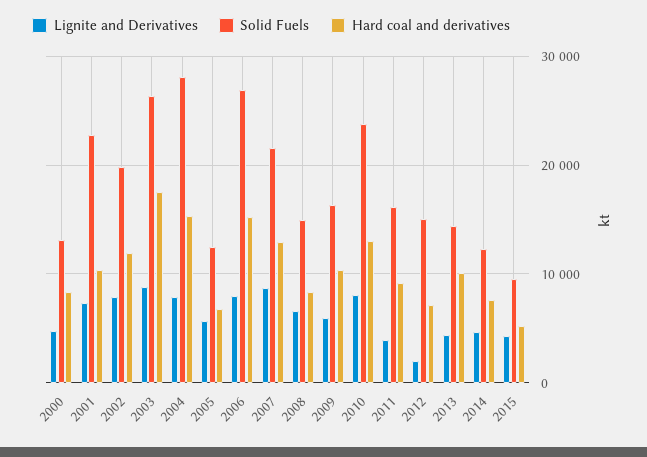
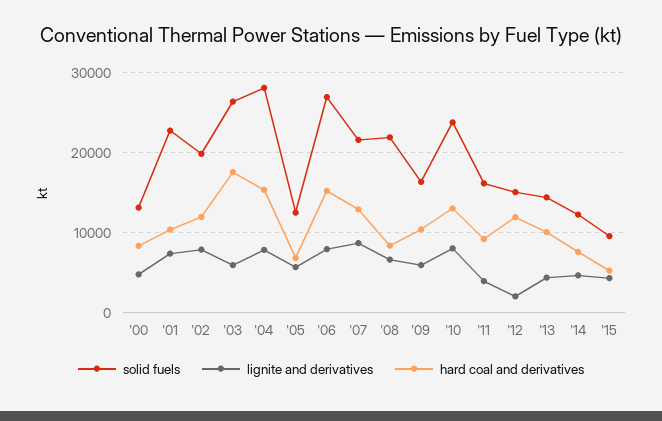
Lignite and Derivatives, 2003: 9000 -> 6000
Solid Fuels, 2008: 15000 -> 22000
Hard coal and derivatives, 2012: 7000 -> 12000

